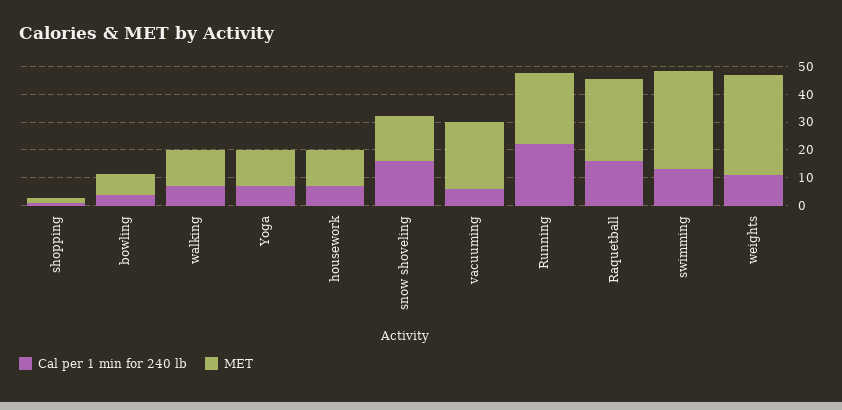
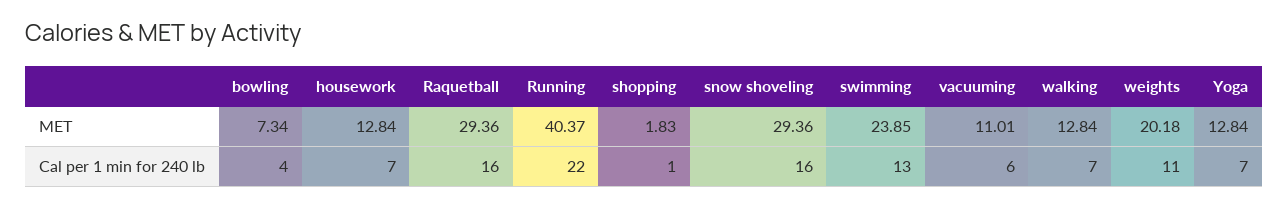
MET, snow shoveling: 15 -> 29.36
MET, vacuuming: 25 -> 11.01
MET, Running: 25 -> 40.37
MET, swimming: 35 -> 23.85
MET, weights: 35 -> 20.18

